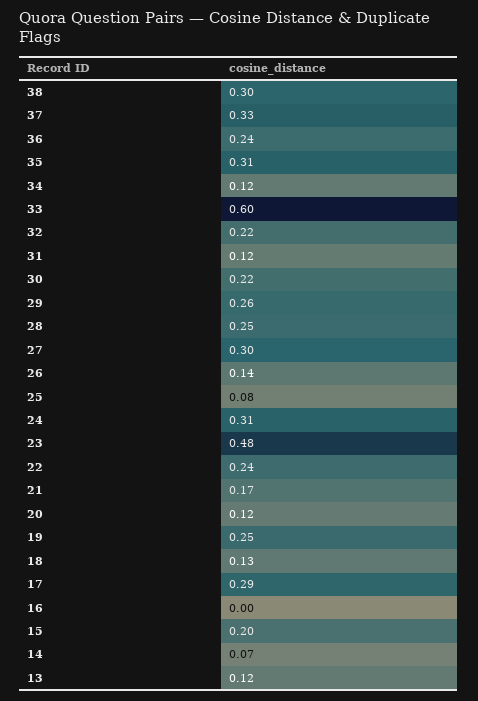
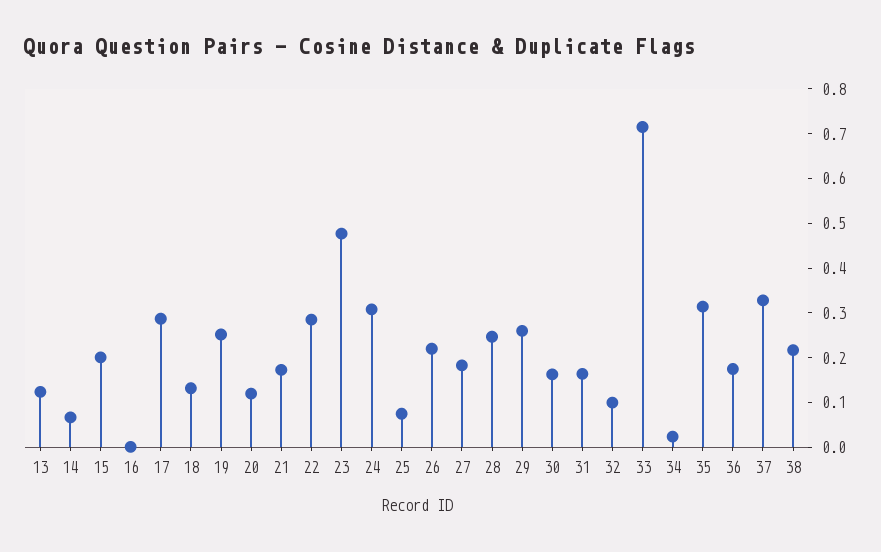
38: 0.3 -> 0.22
36: 0.24 -> 0.18
34: 0.12 -> 0.02
33: 0.6 -> 0.72
32: 0.22 -> 0.1
31: 0.12 -> 0.16
30: 0.22 -> 0.16
27: 0.3 -> 0.18
26: 0.14 -> 0.22
22: 0.24 -> 0.28

